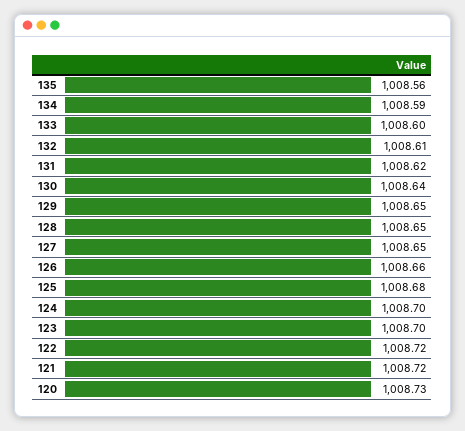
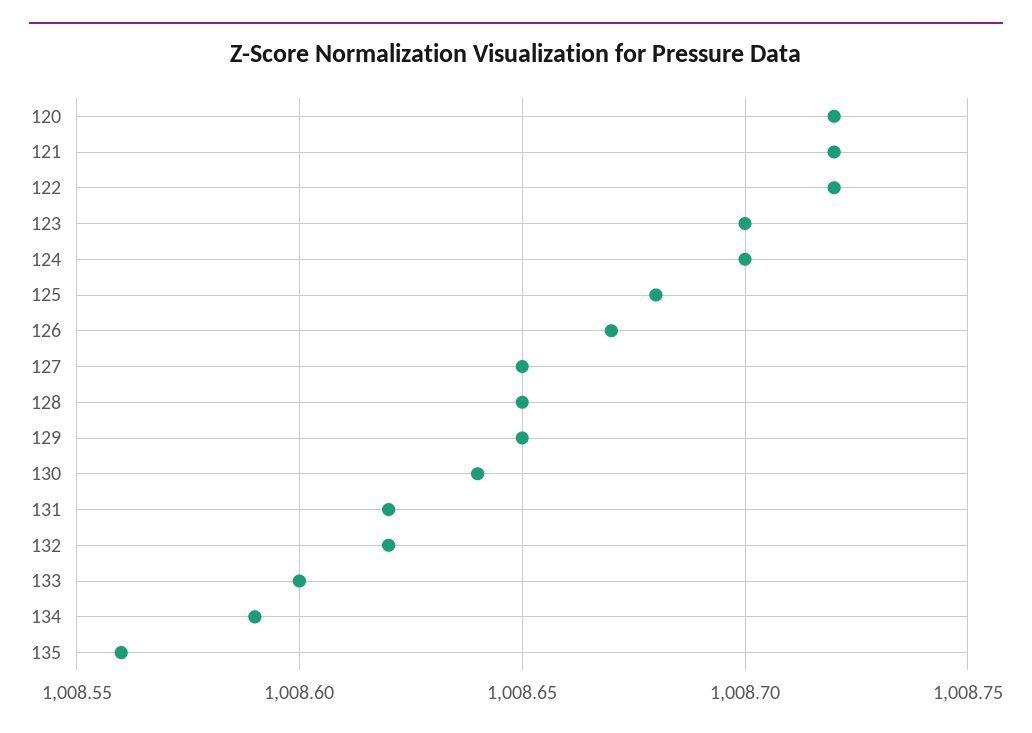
132: 1008.61 -> 1008.62
126: 1008.66 -> 1008.67
120: 1008.73 -> 1008.72

